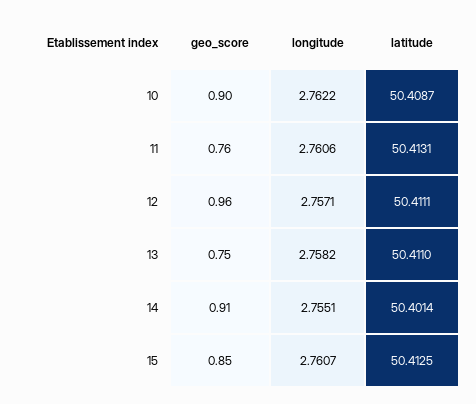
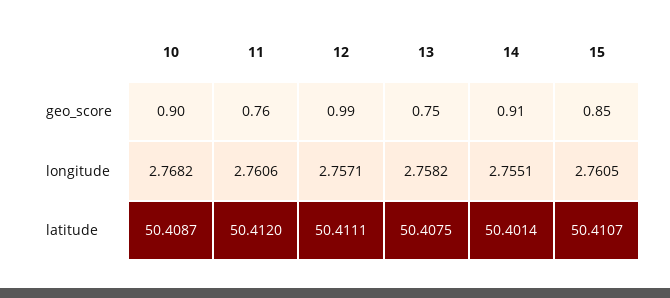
longitude, 10: 2.7622 -> 2.7682
latitude, 11: 50.4131 -> 50.412
geo_score, 12: 0.96 -> 0.99
latitude, 13: 50.411 -> 50.4075
longitude, 15: 2.7607 -> 2.7605
latitude, 15: 50.4125 -> 50.4107

